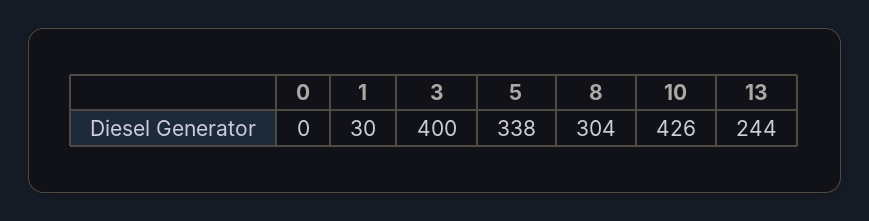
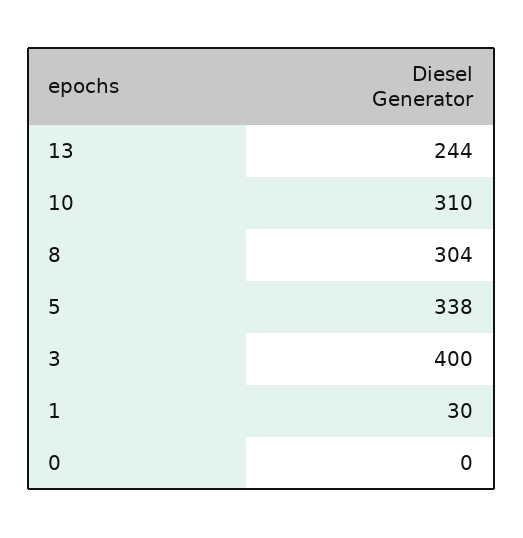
10: 426 -> 310

